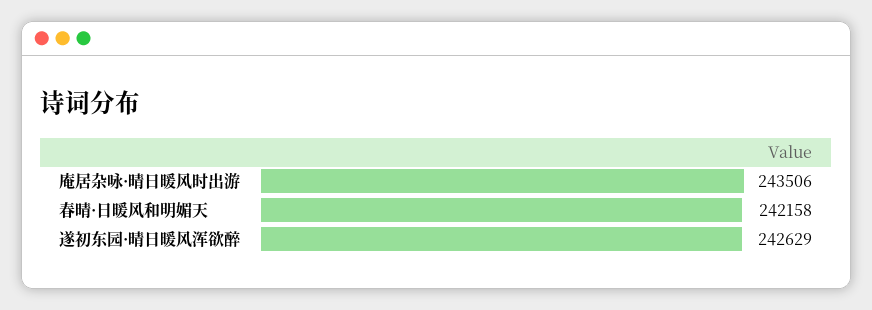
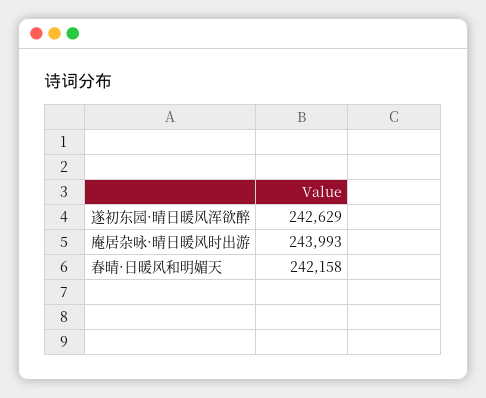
庵居杂咏·晴日暖风时出游: 243506 -> 243993

